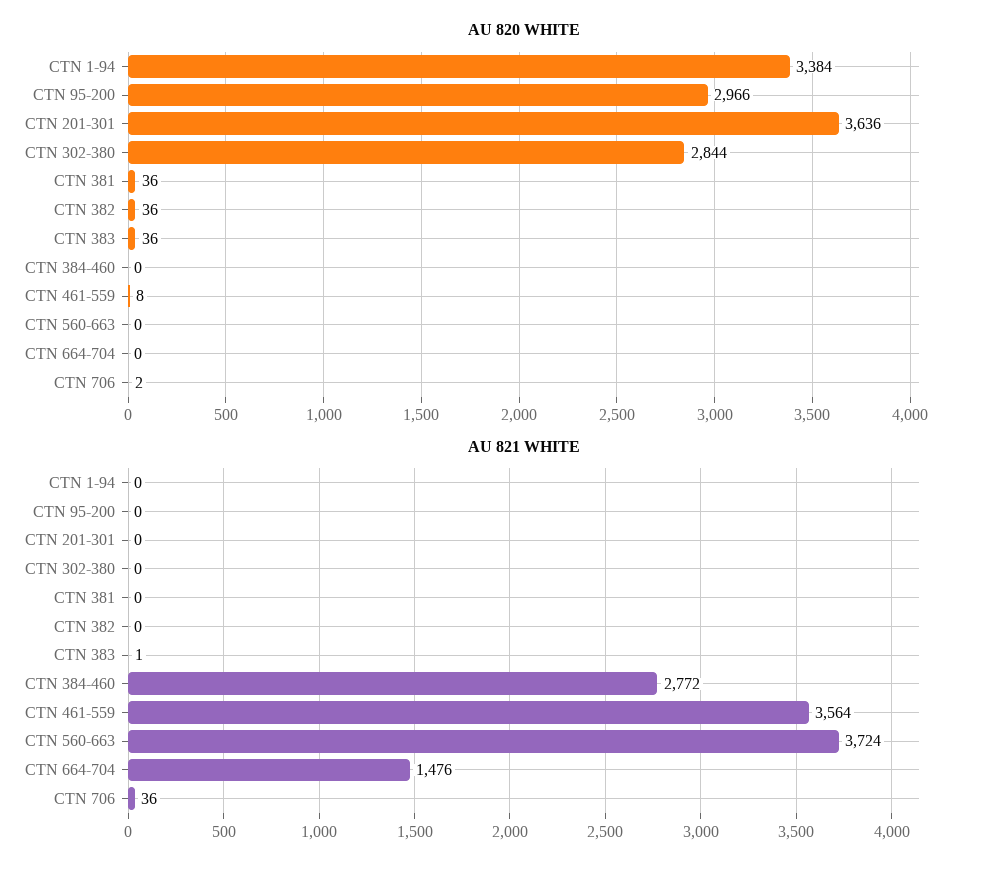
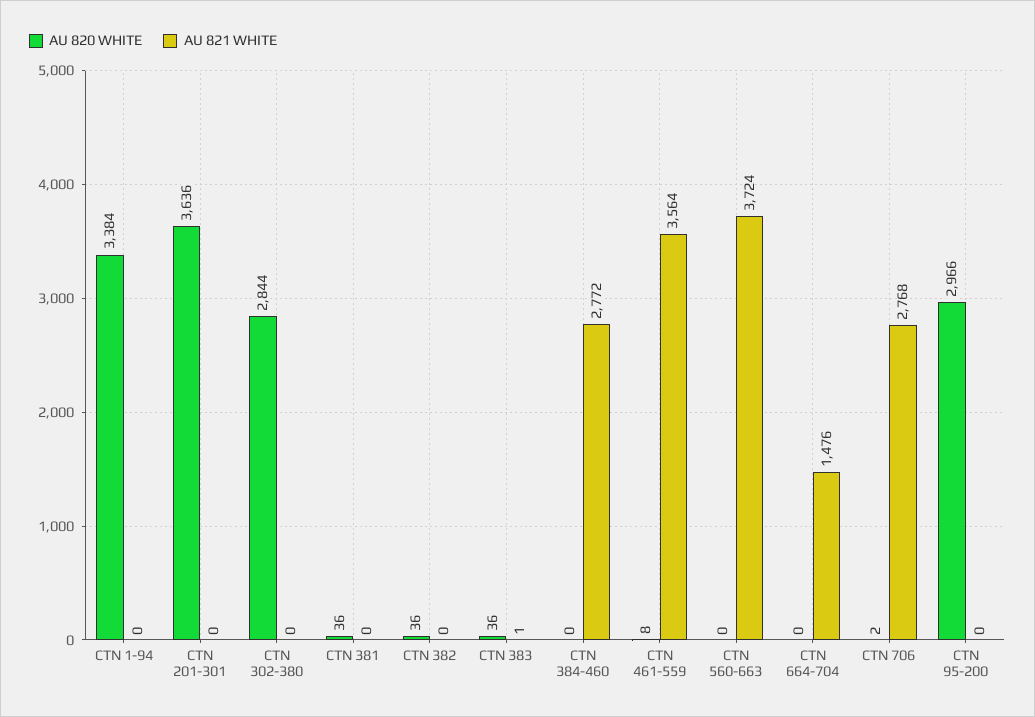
AU 821 WHITE, CTN 706: 36 -> 2768

